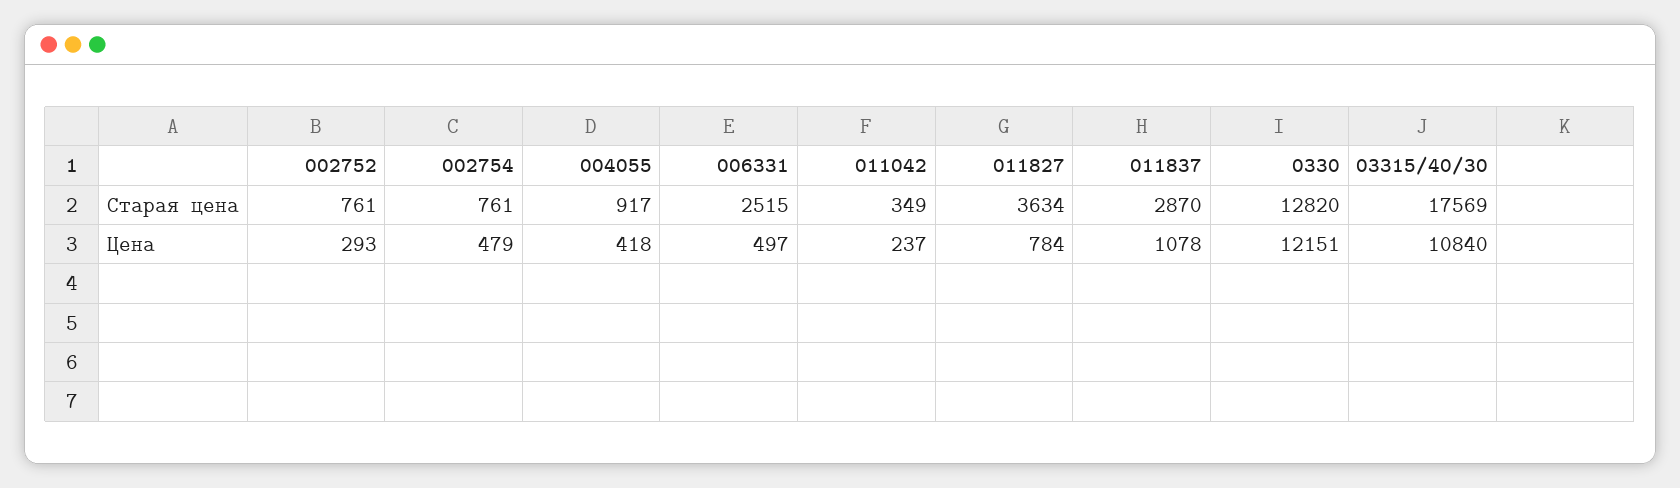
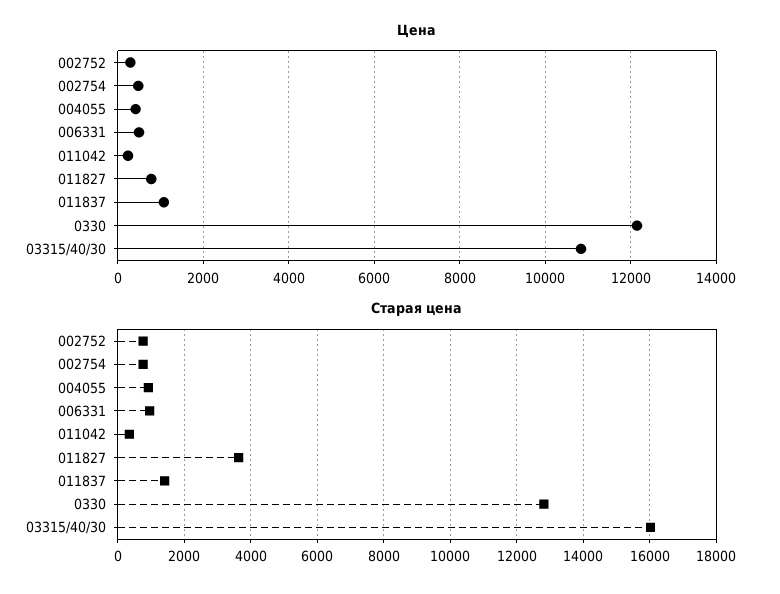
Старая цена, 006331: 2515 -> 1000
Старая цена, 011837: 2870 -> 1400
Старая цена, 03315/40/30: 17569 -> 16000

